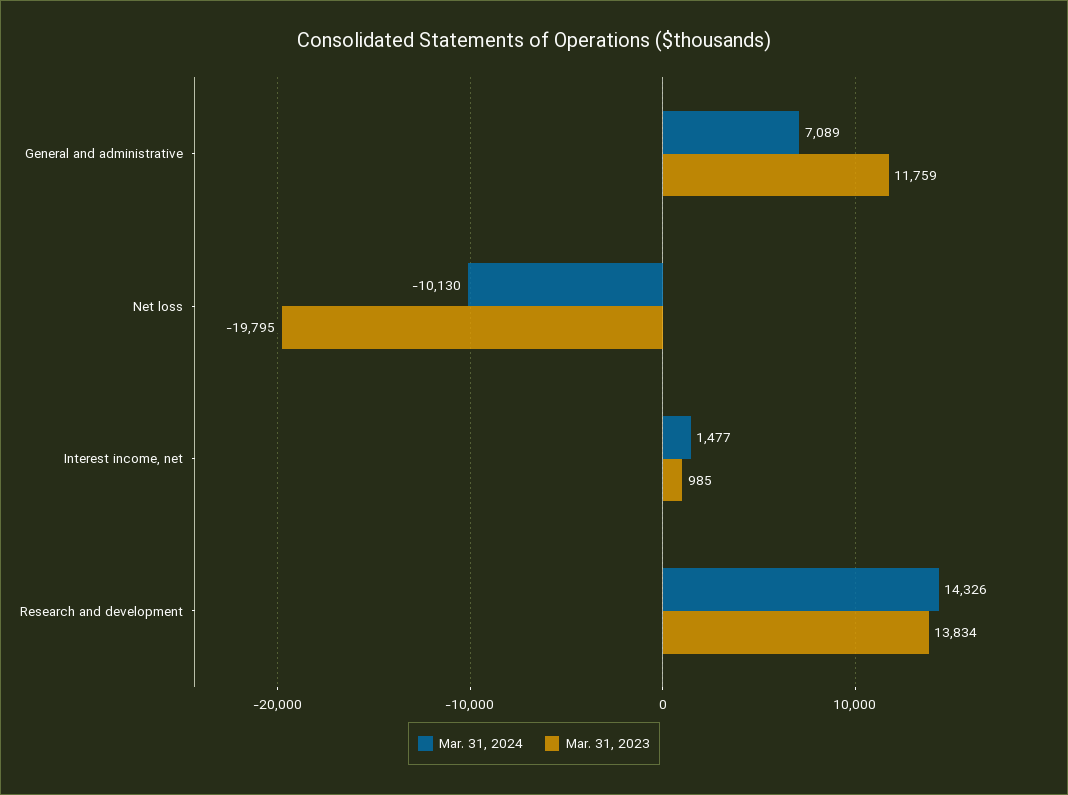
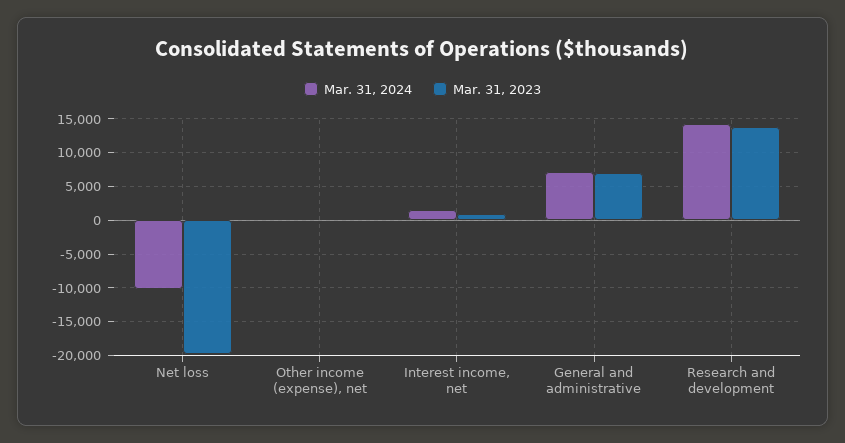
Mar. 31, 2023, General and administrative: 11759 -> 7000
Mar. 31, 2024, Other income (expense), net: none -> 0
Mar. 31, 2023, Other income (expense), net: none -> 0

